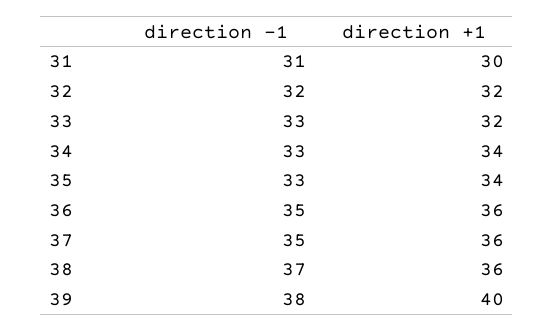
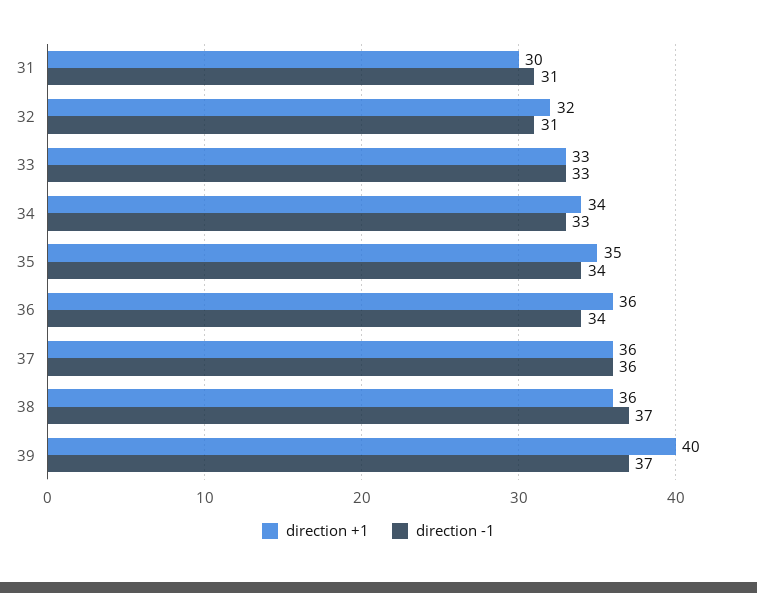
direction -1, 32: 32 -> 31
direction +1, 33: 32 -> 33
direction -1, 35: 33 -> 34
direction +1, 35: 34 -> 35
direction -1, 36: 35 -> 34
direction -1, 37: 35 -> 36
direction -1, 39: 38 -> 37

